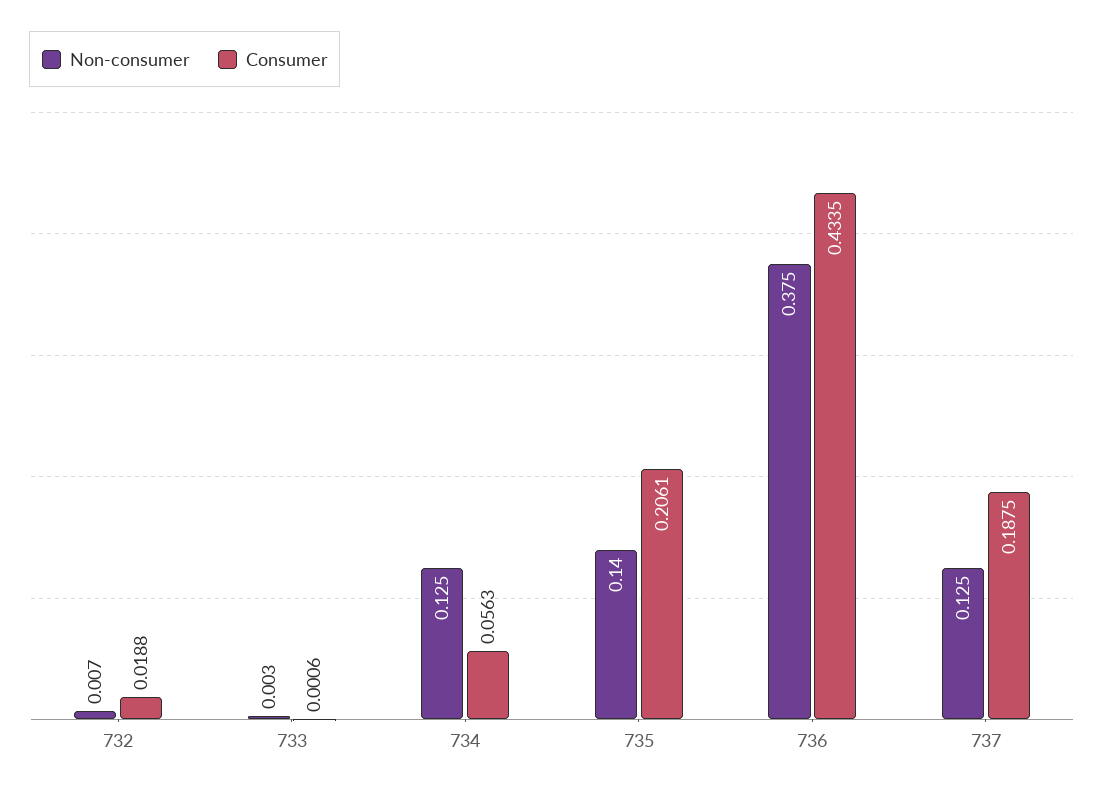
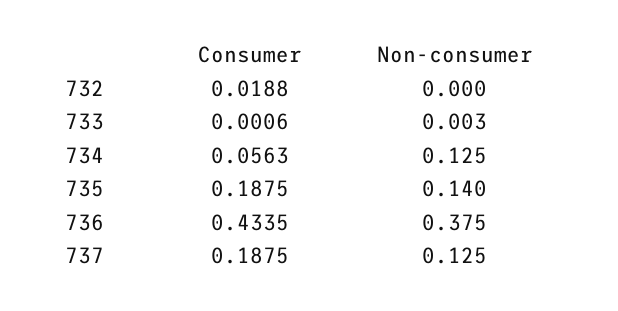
Non-consumer, 732: 0.007 -> 0
Consumer, 735: 0.2061 -> 0.1875

